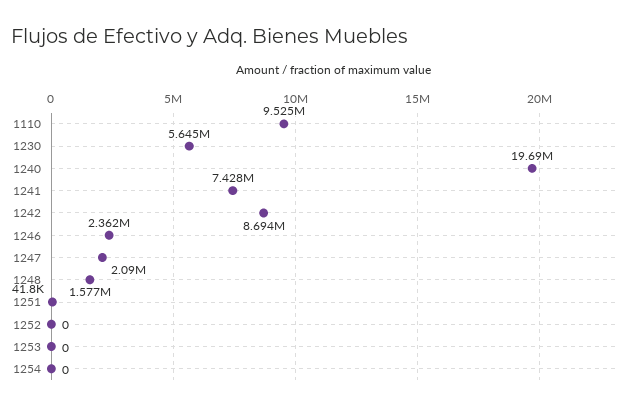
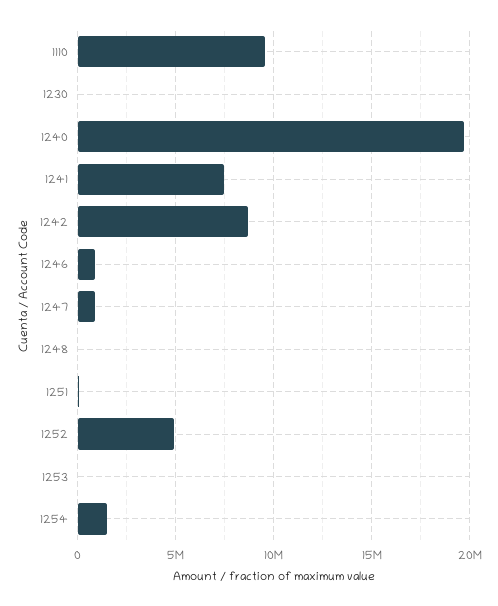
1230: 5645000 -> 0
1246: 2362000 -> 1000000
1247: 2090000 -> 1000000
1248: 1577000 -> 0
1252: 0 -> 5000000
1254: 0 -> 1500000

